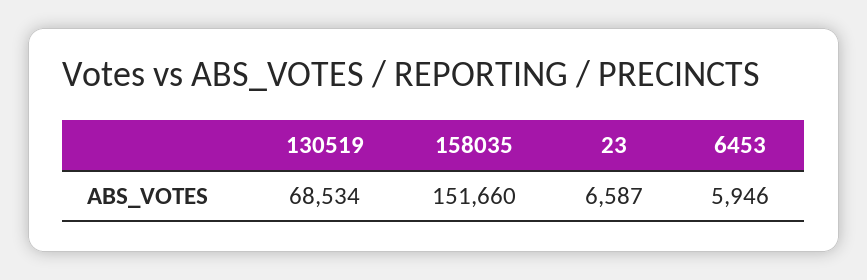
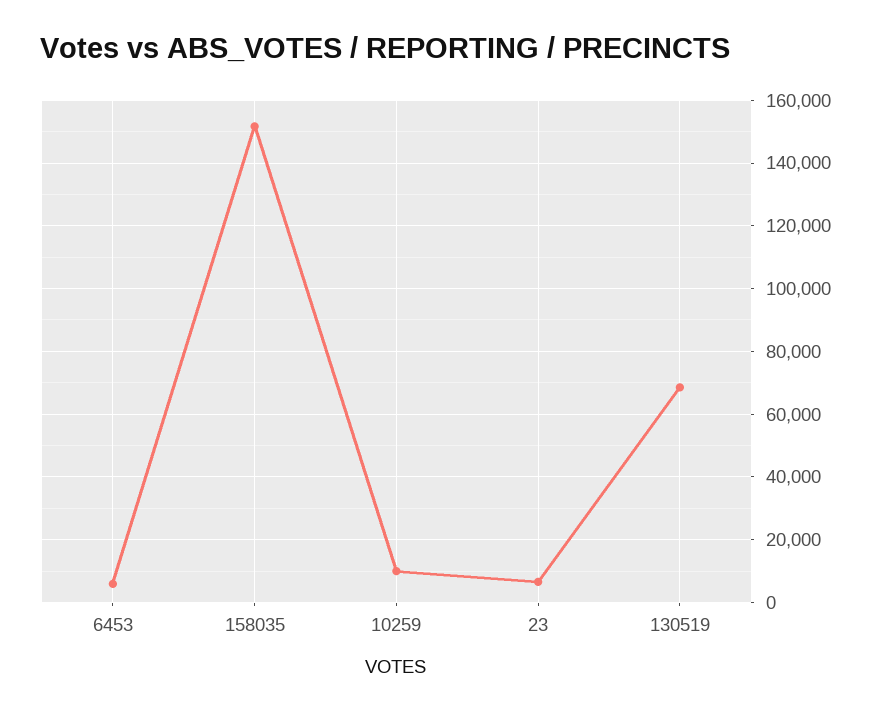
10259: none -> 10000

